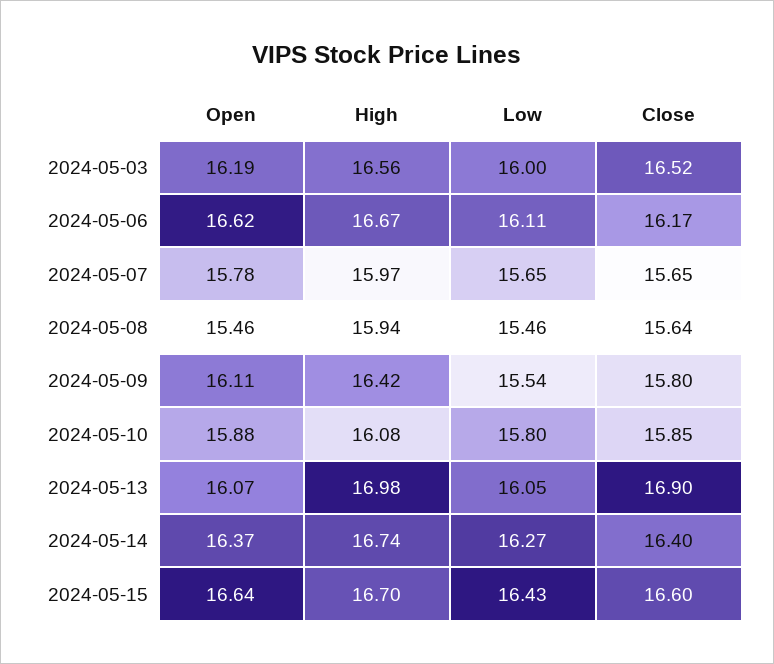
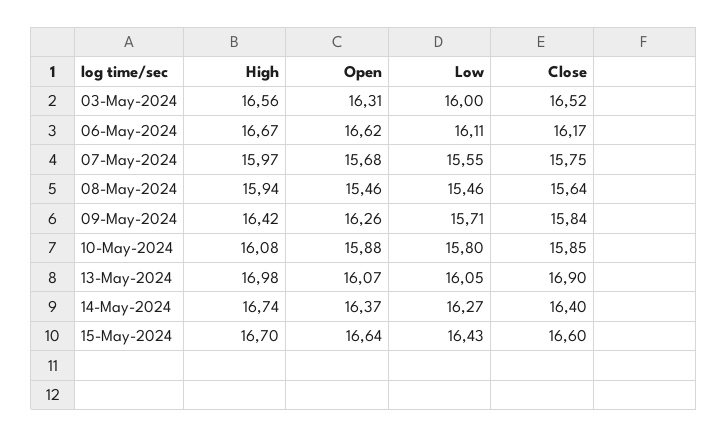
Open, 2024-05-03: 16.19 -> 16.31
Open, 2024-05-07: 15.78 -> 15.68
Low, 2024-05-07: 15.65 -> 15.55
Close, 2024-05-07: 15.65 -> 15.75
Open, 2024-05-09: 16.11 -> 16.26
Low, 2024-05-09: 15.54 -> 15.71
Close, 2024-05-09: 15.8 -> 15.84

